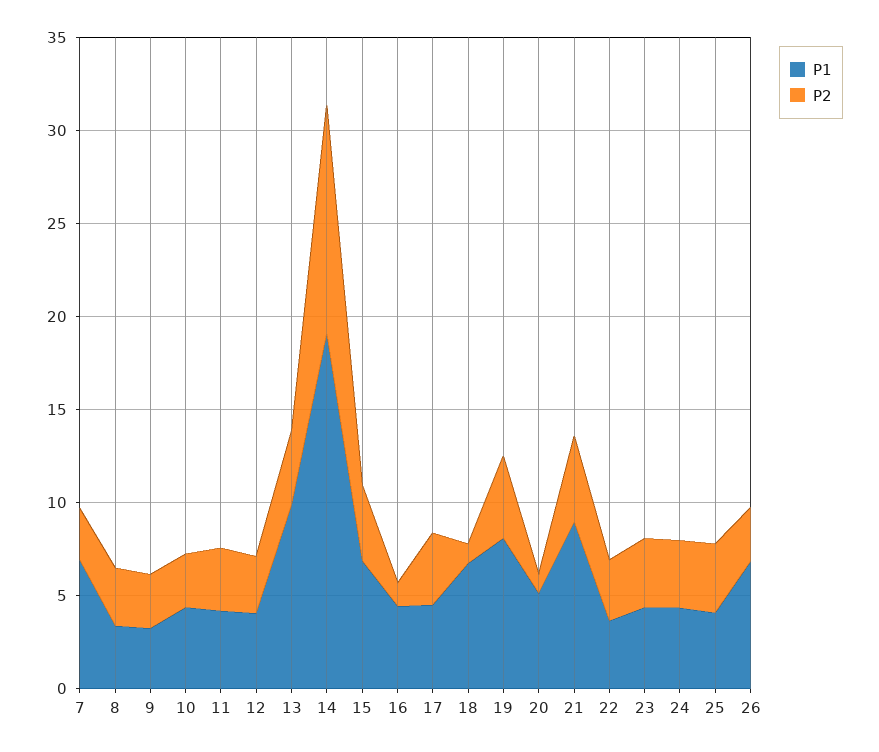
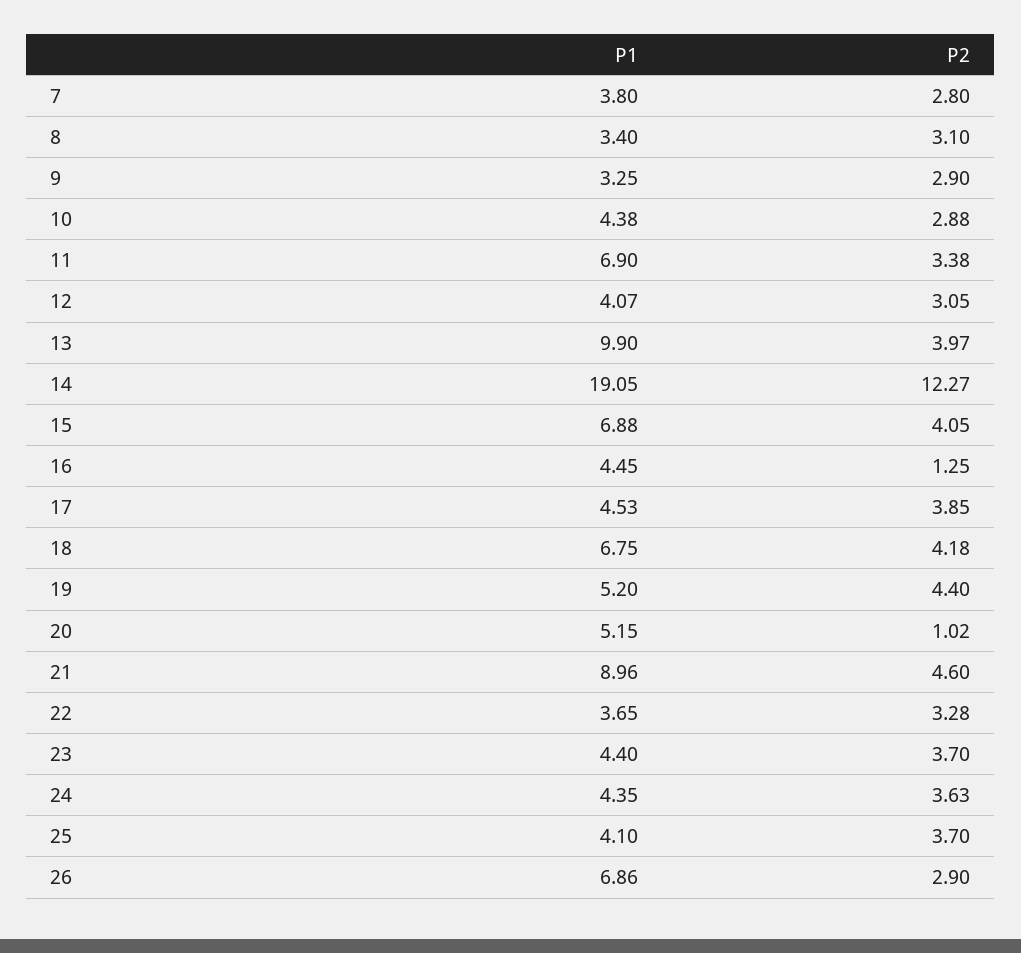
P1, 7: 7 -> 3.8
P1, 11: 4 -> 6.9
P2, 18: 1 -> 4.18
P1, 19: 8 -> 5.2

